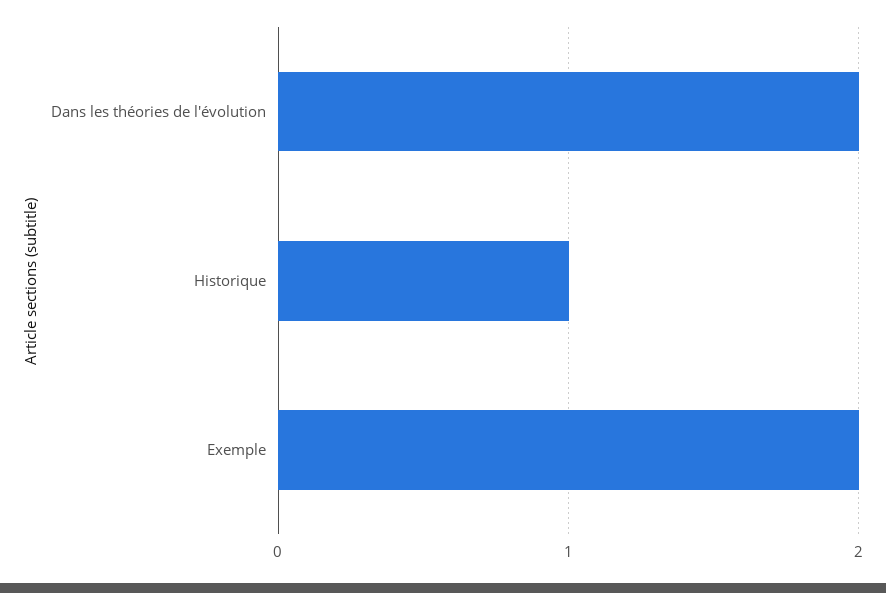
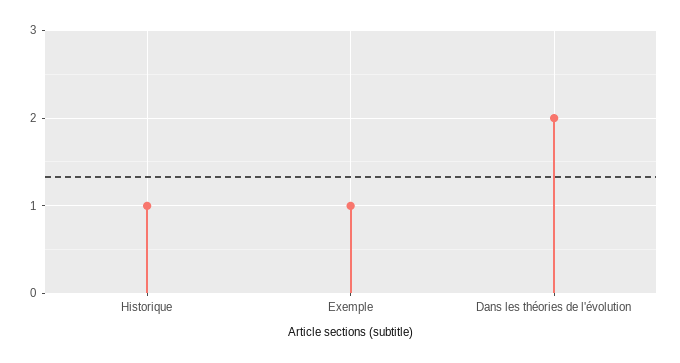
Exemple: 2 -> 1

